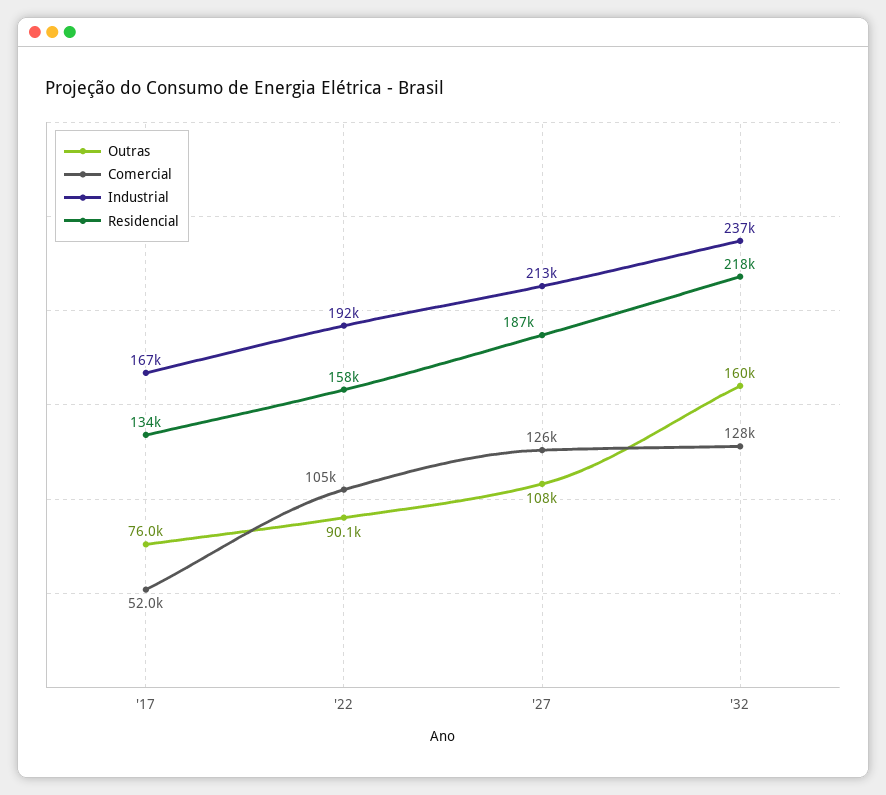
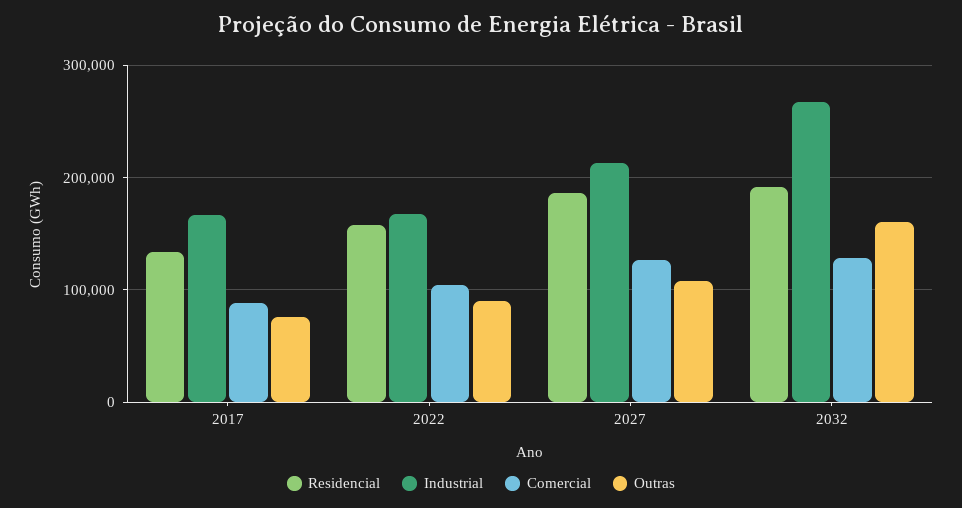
Comercial, '17: 52000 -> 90000
Industrial, '22: 192000 -> 170000
Industrial, '32: 237000 -> 270000
Residencial, '32: 218000 -> 190000

